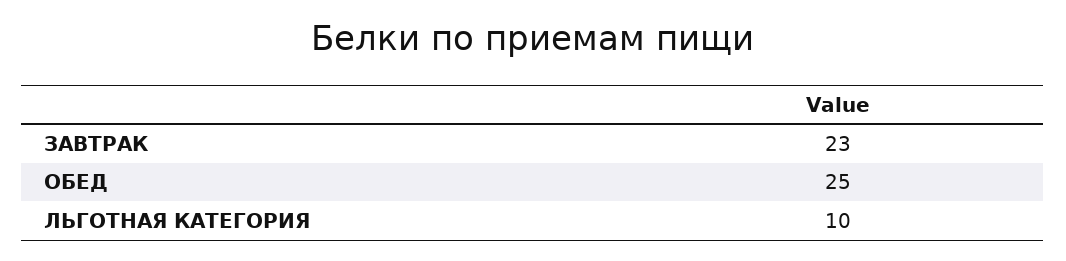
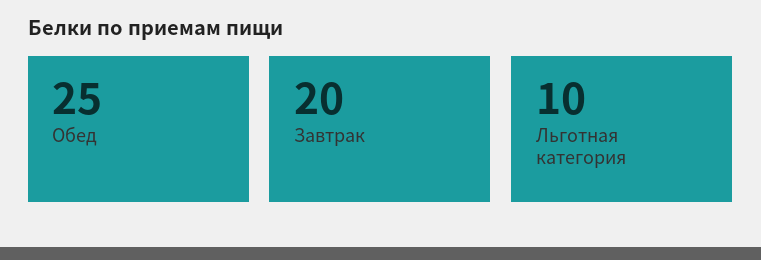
ЗАВТРАК: 23 -> 20

